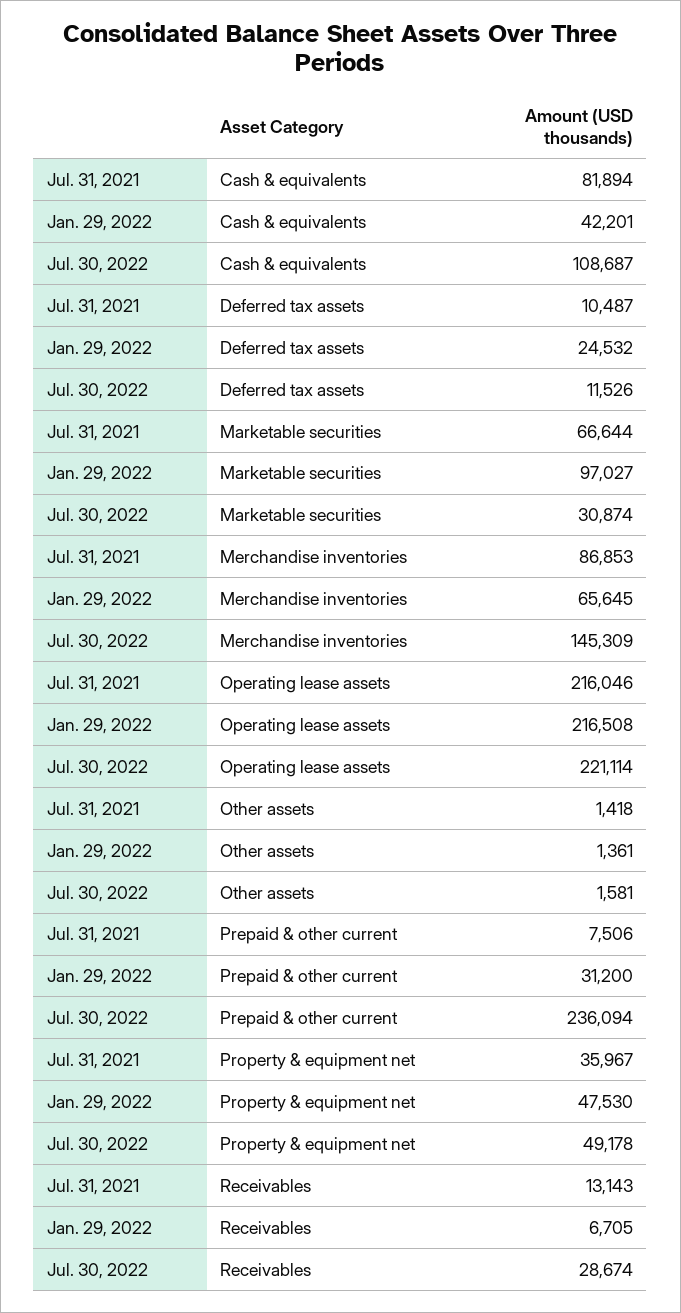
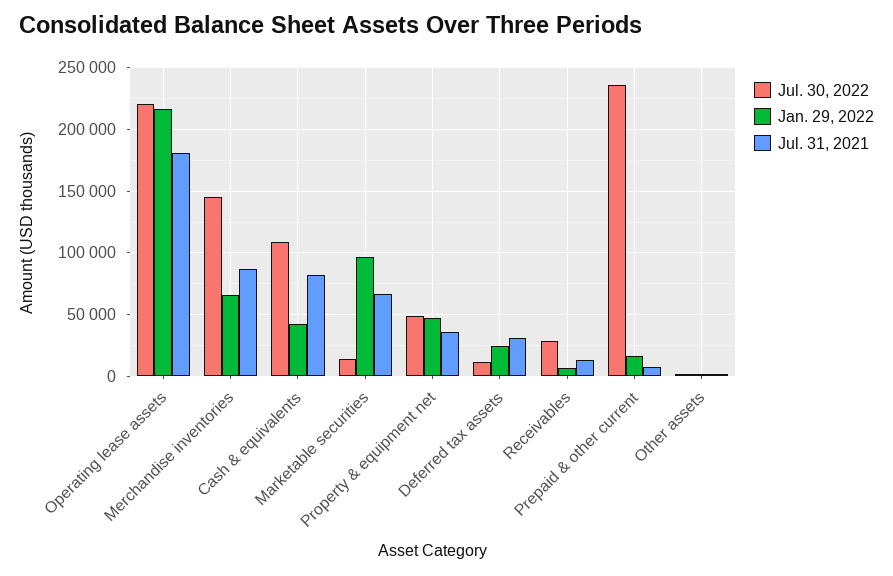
Jul. 31, 2021, Deferred tax assets: 10487 -> 30000
Jul. 30, 2022, Marketable securities: 30874 -> 15000
Jul. 31, 2021, Operating lease assets: 216046 -> 180000
Jan. 29, 2022, Prepaid & other current: 31200 -> 15000

